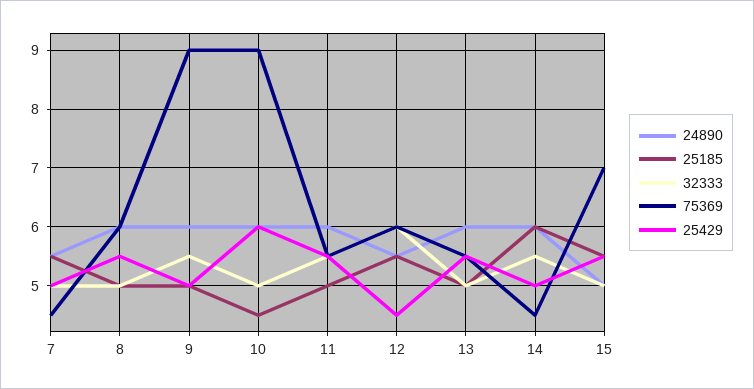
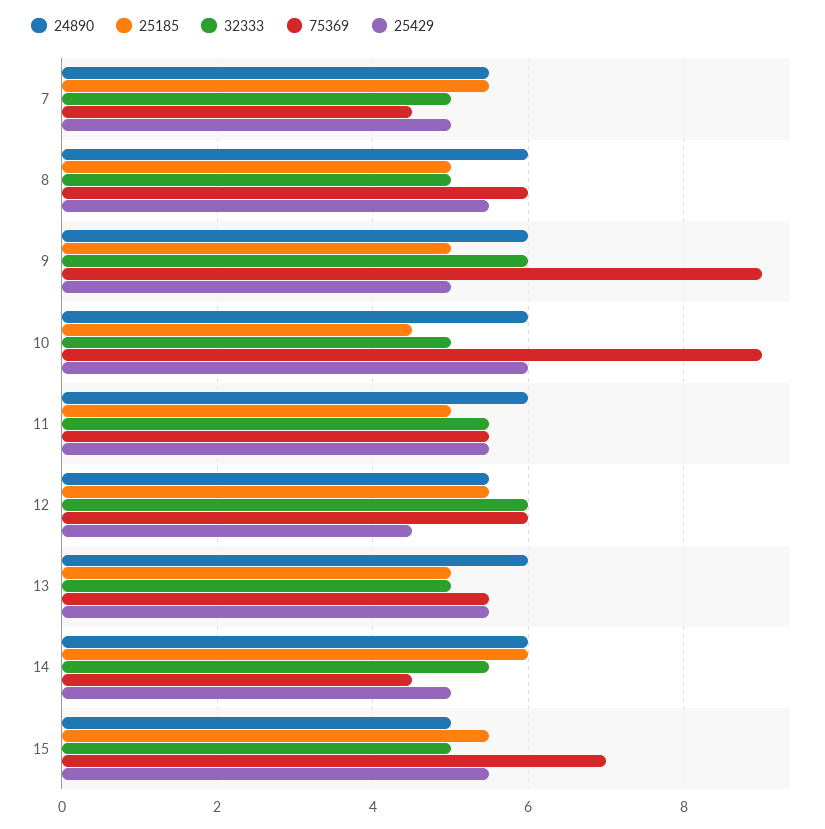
32333, 9: 5.5 -> 6

